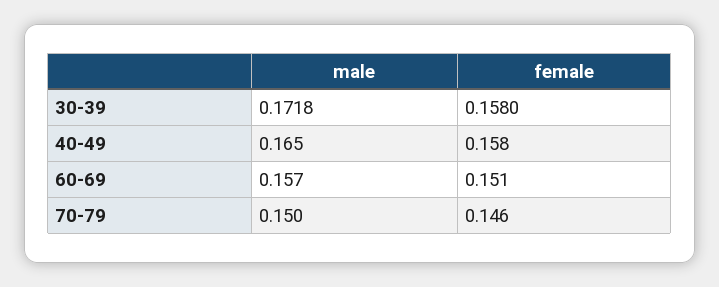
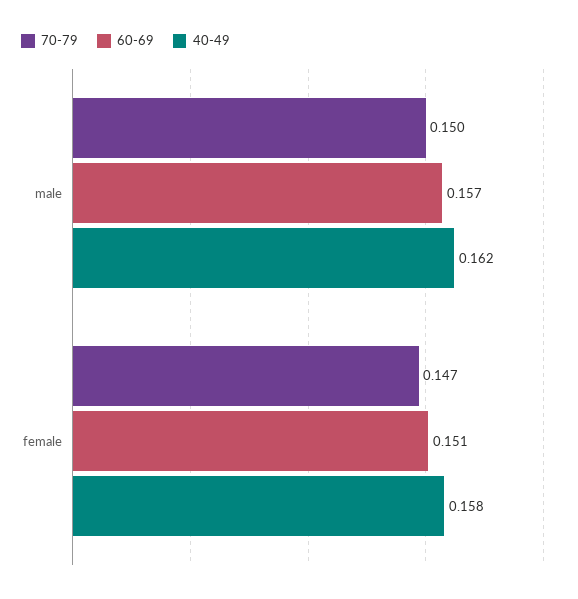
30-39, male: 0.1718 -> none
30-39, female: 0.158 -> none
40-49, male: 0.165 -> 0.162
70-79, female: 0.146 -> 0.147

